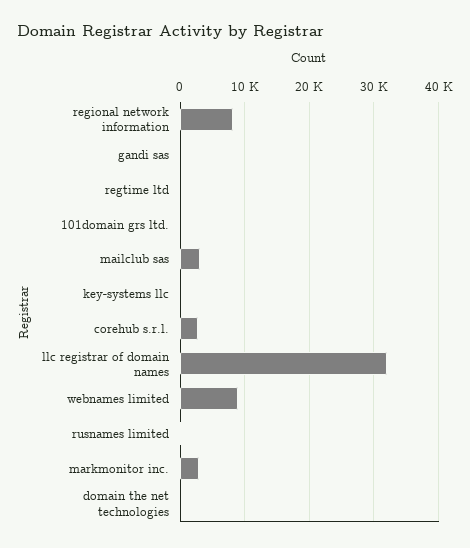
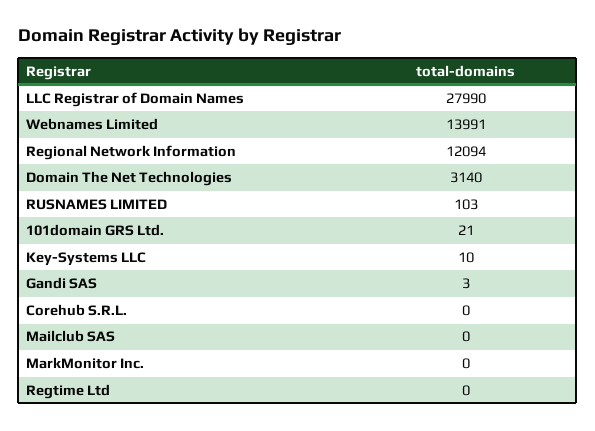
regional network information: 8000 -> 12094
mailclub sas: 3000 -> 0
corehub s.r.l.: 3000 -> 0
llc registrar of domain names: 32000 -> 27990
webnames limited: 9000 -> 13991
markmonitor inc.: 3000 -> 0
domain the net technologies: 0 -> 3140

